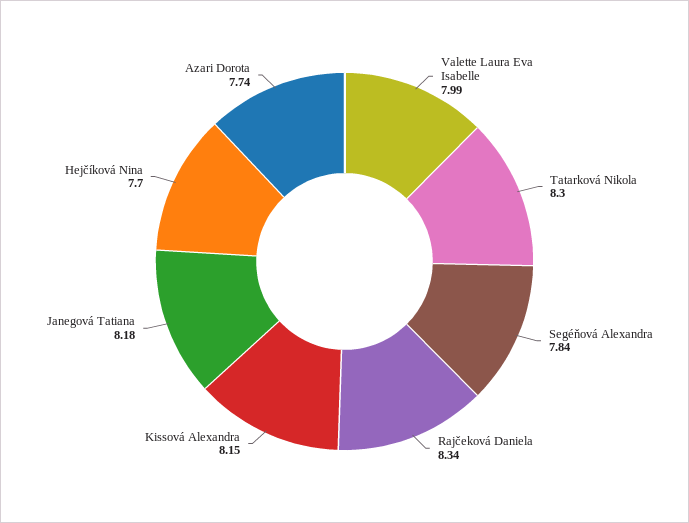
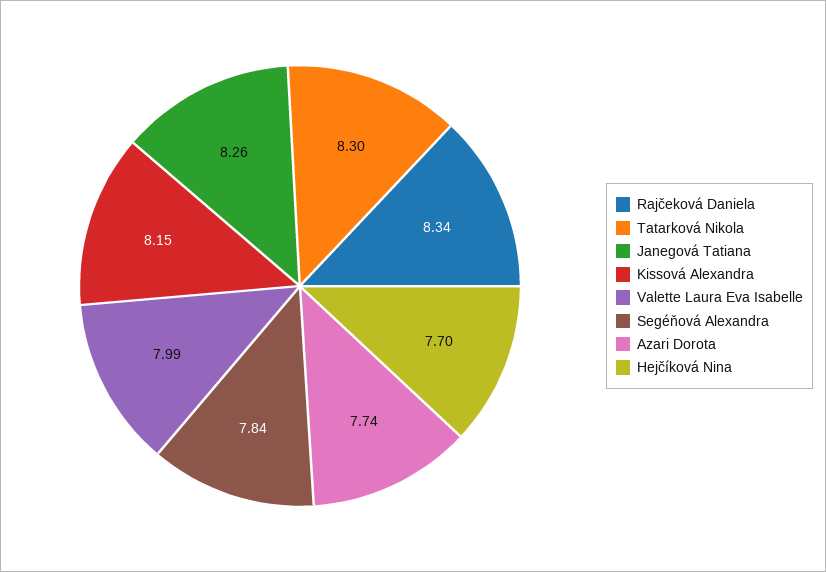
Janegová Tatiana: 8.18 -> 8.26

